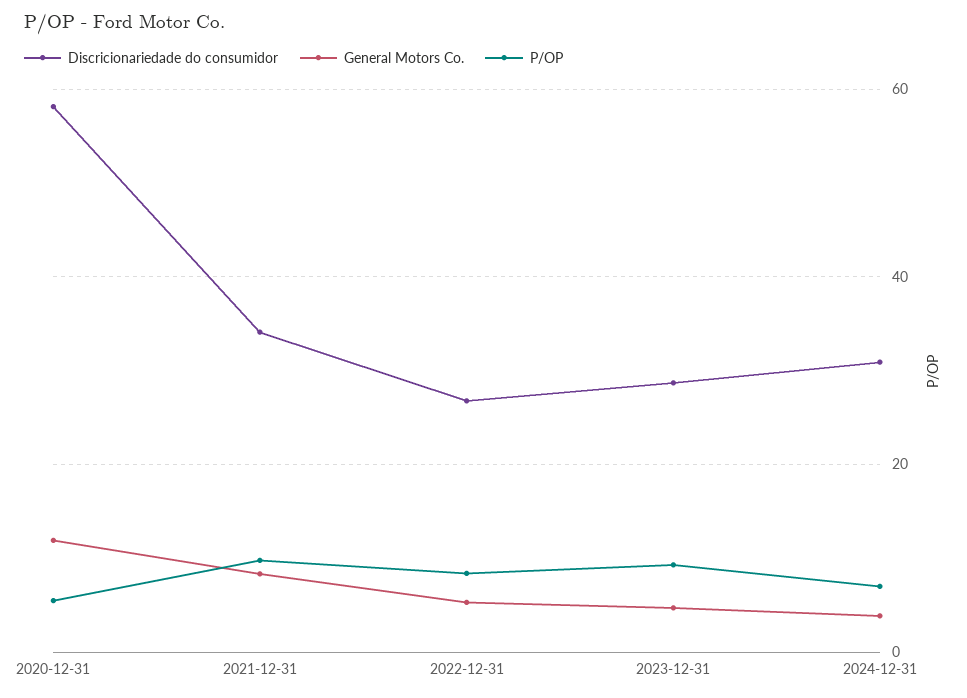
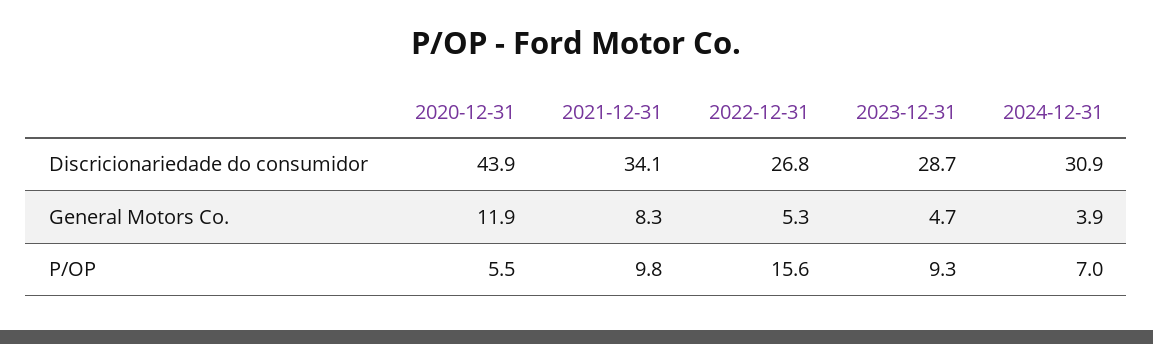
Discricionariedade do consumidor, 2020-12-31: 58 -> 43.9
P/OP, 2022-12-31: 8 -> 15.6

